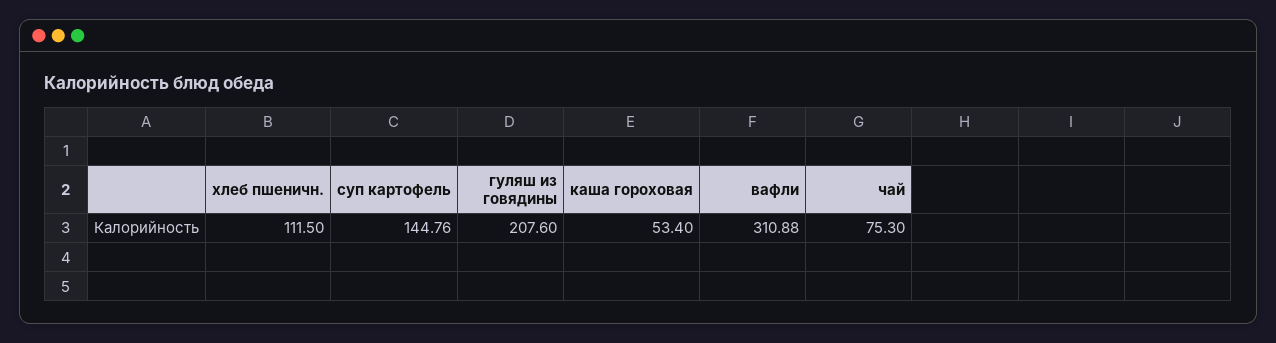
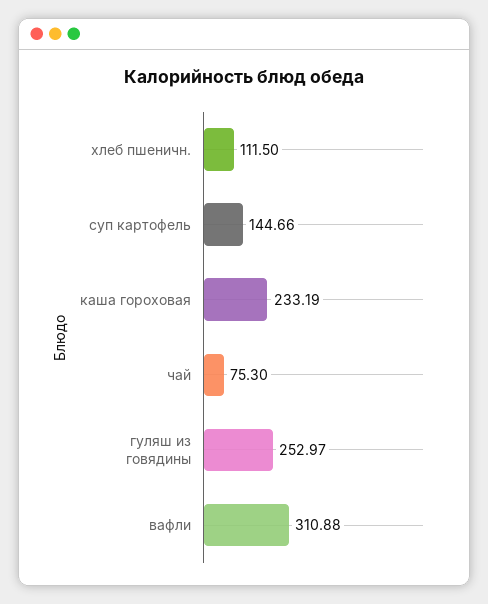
суп картофель: 144.76 -> 144.66
гуляш из говядины: 207.6 -> 252.97
каша гороховая: 53.4 -> 233.19

